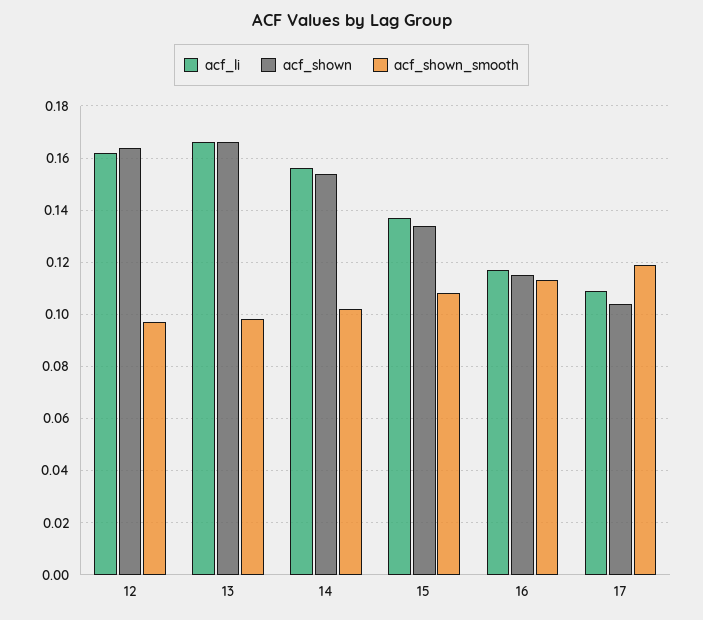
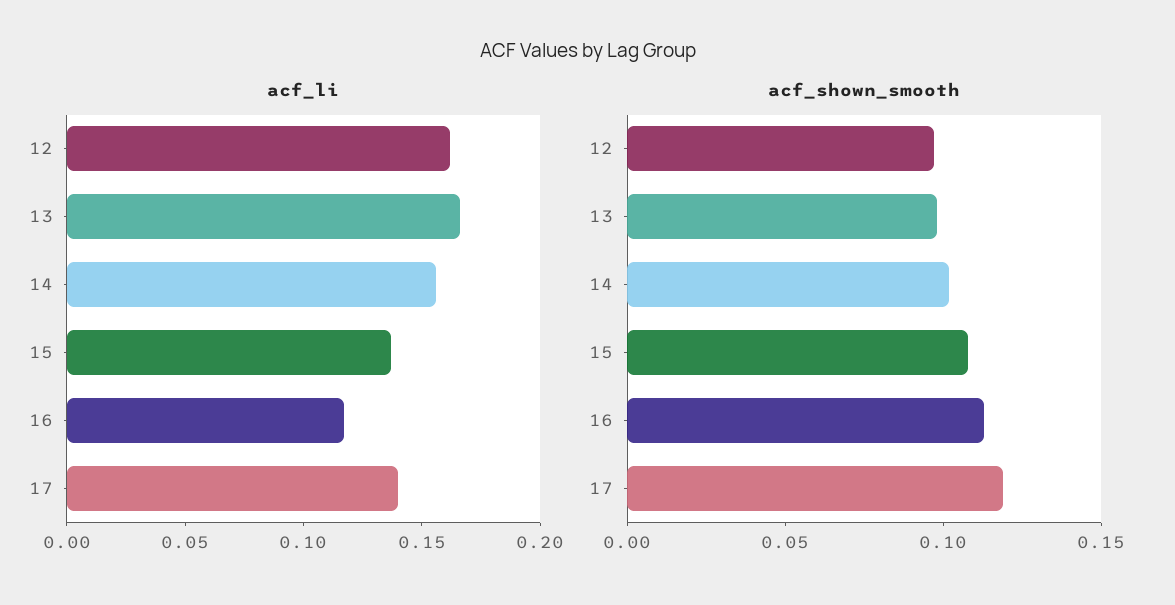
acf_shown, 12: 0.165 -> none
acf_shown, 13: 0.165 -> none
acf_shown, 14: 0.155 -> none
acf_shown, 15: 0.135 -> none
acf_shown, 16: 0.115 -> none
acf_li, 17: 0.11 -> 0.14
acf_shown, 17: 0.105 -> none

